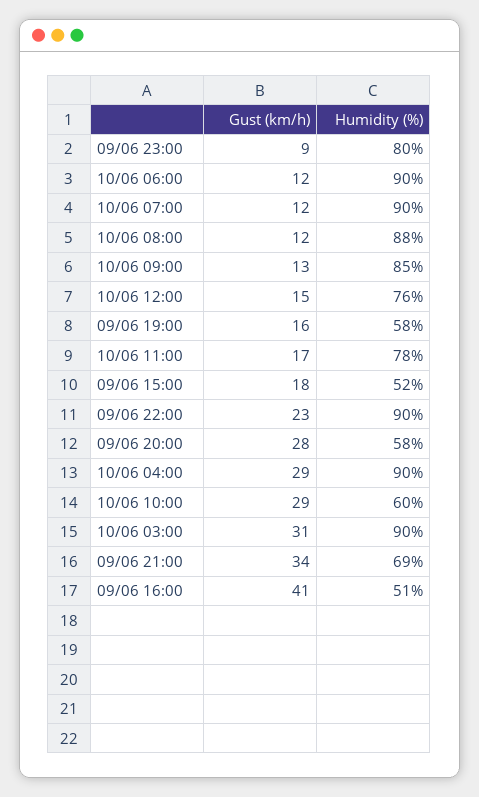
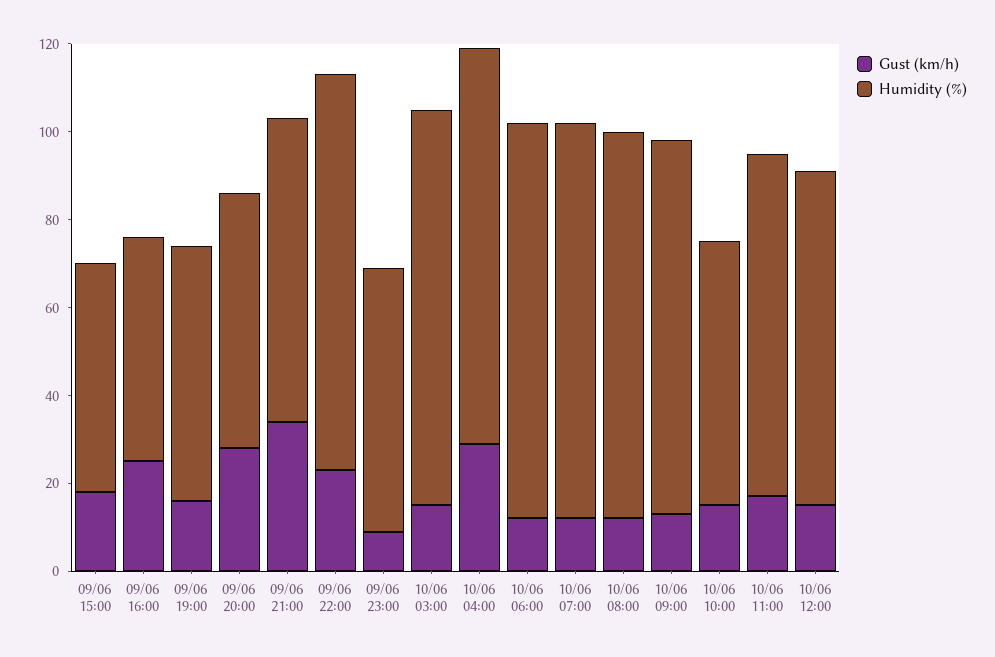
Humidity (%), 09/06 23:00: 80 -> 60
Gust (km/h), 10/06 10:00: 29 -> 15
Gust (km/h), 10/06 03:00: 31 -> 15
Gust (km/h), 09/06 16:00: 41 -> 25

